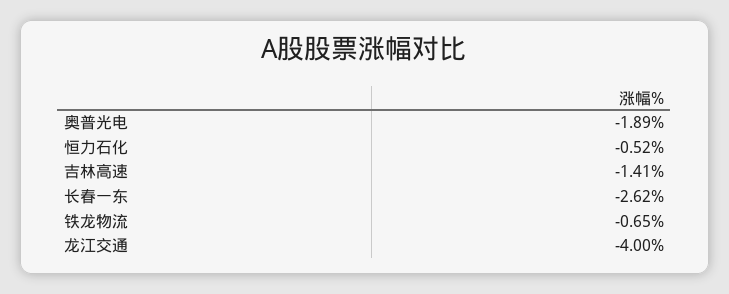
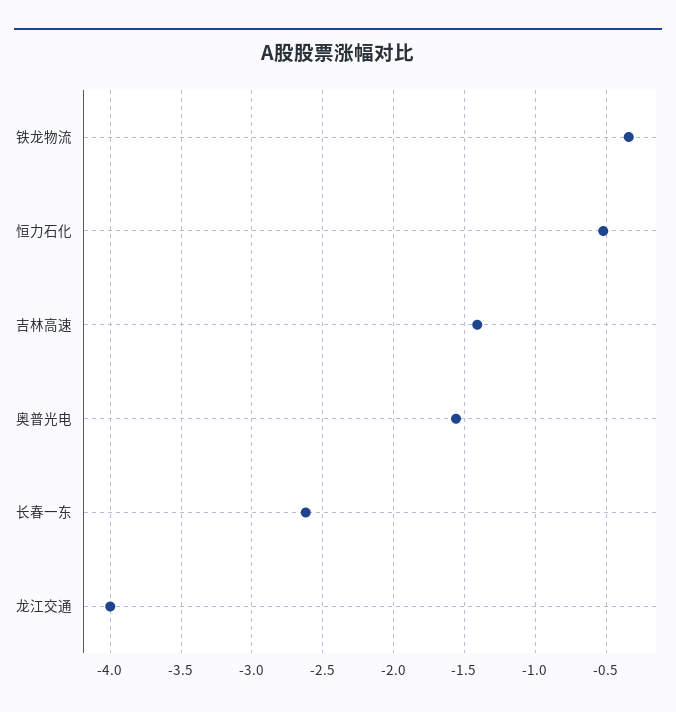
奥普光电: -1.89 -> -1.55
铁龙物流: -0.65 -> -0.35

